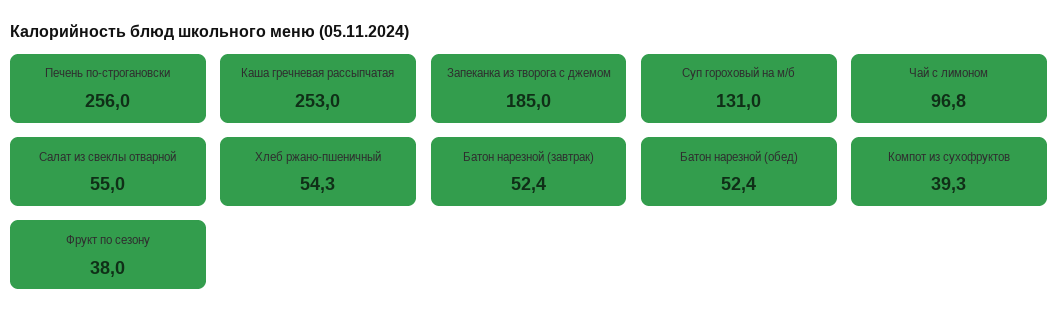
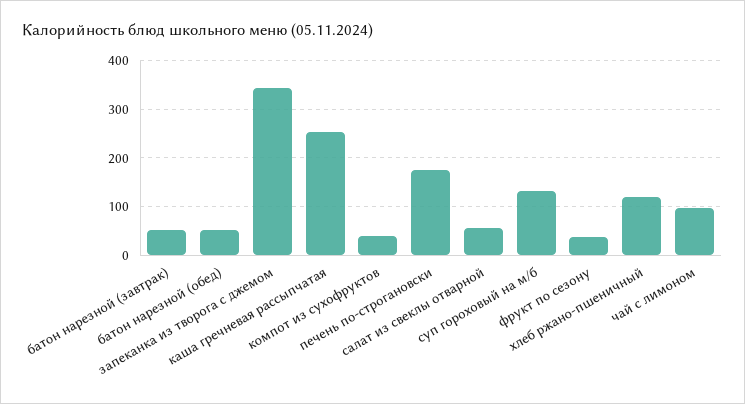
Печень по-строгановски: 256 -> 180
Запеканка из творога с джемом: 185 -> 340
Хлеб ржано-пшеничный: 54.3 -> 120

